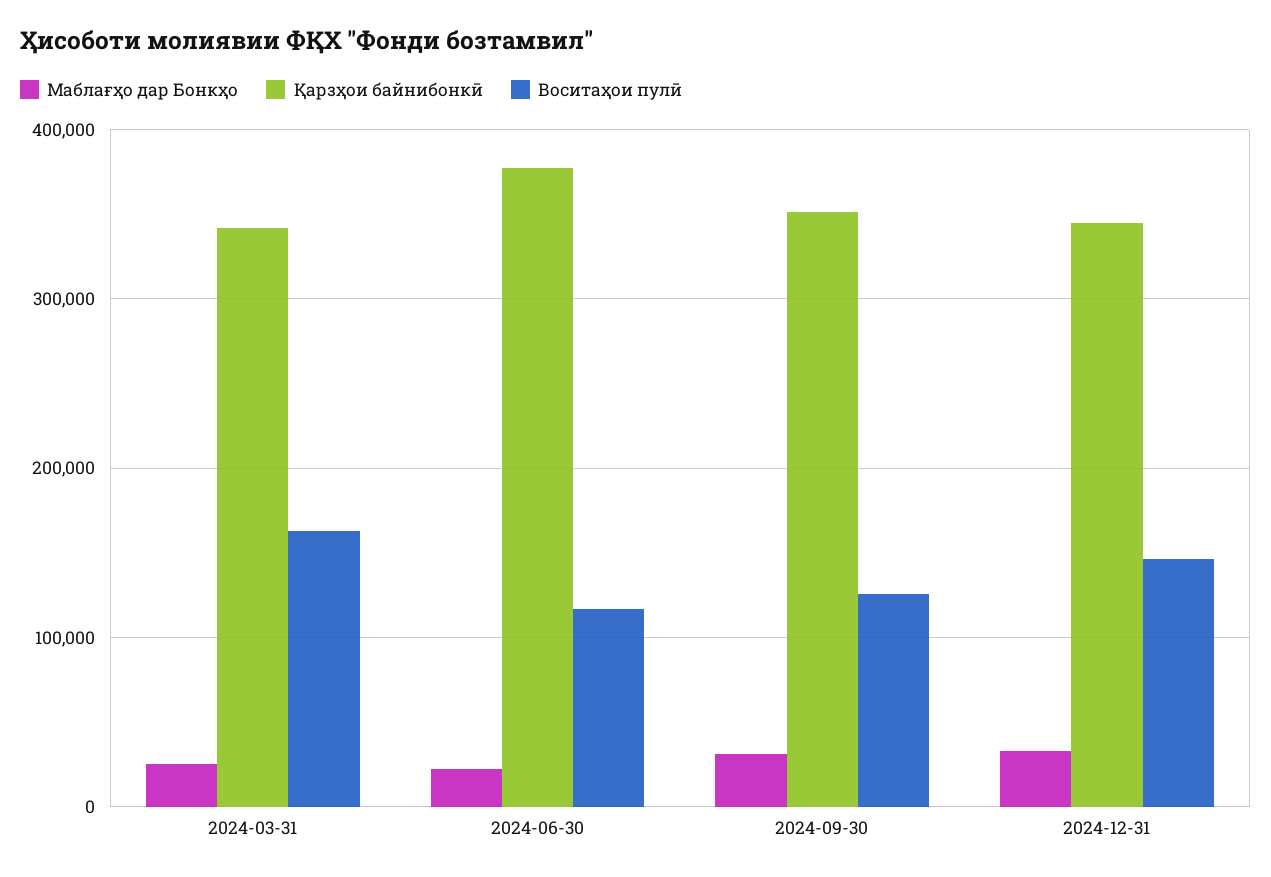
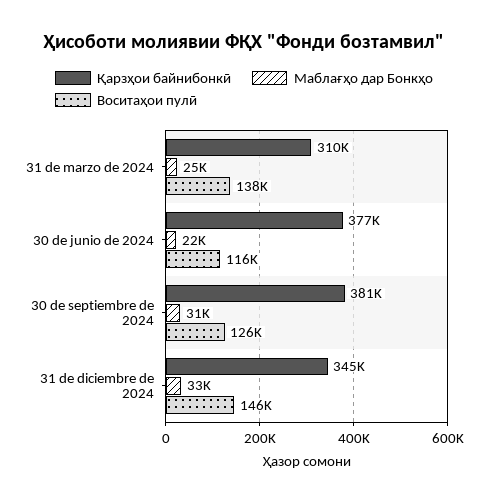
Қарзҳои байнибонкӣ, 2024-03-31: 340000 -> 310000
Воситаҳои пулӣ, 2024-03-31: 160000 -> 138000
Қарзҳои байнибонкӣ, 2024-09-30: 350000 -> 381000

